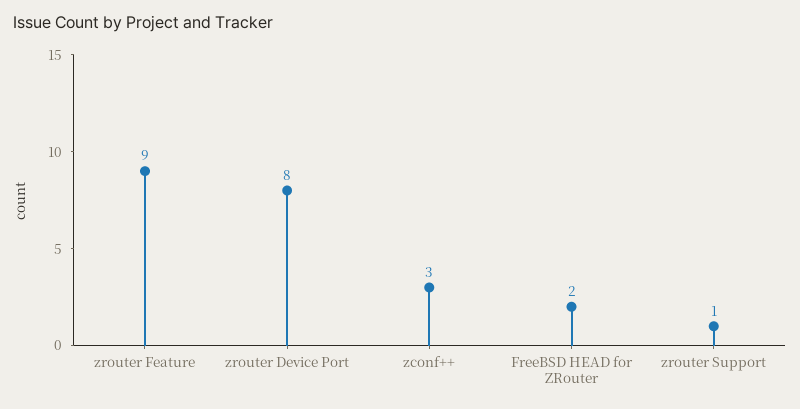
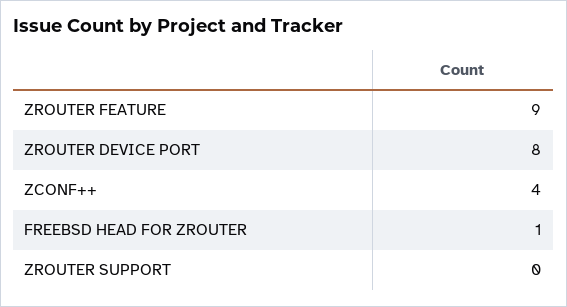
zconf++: 3 -> 4
FreeBSD HEAD for ZRouter: 2 -> 1
zrouter Support: 1 -> 0

